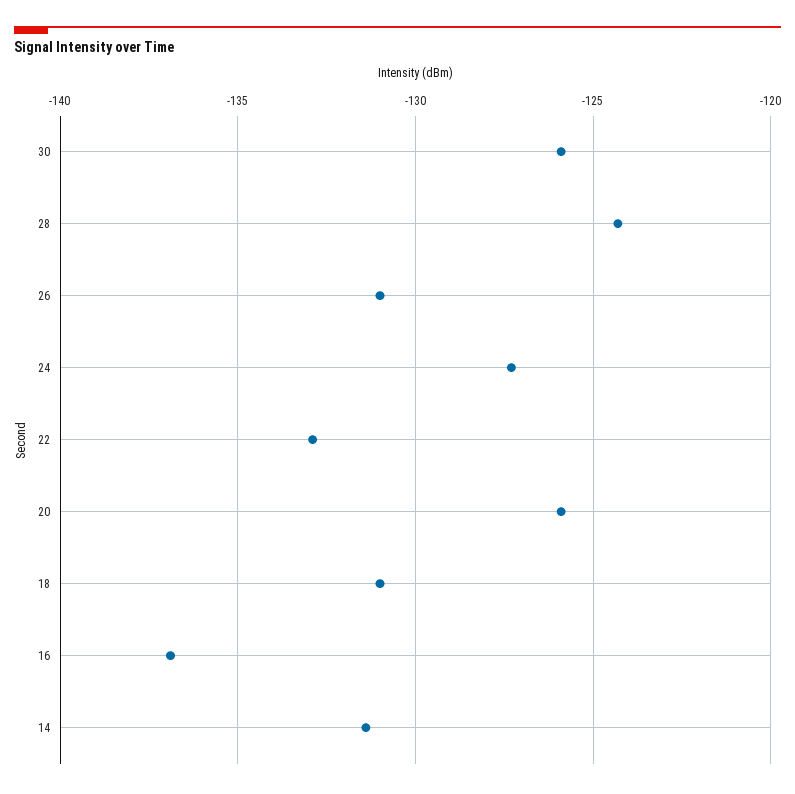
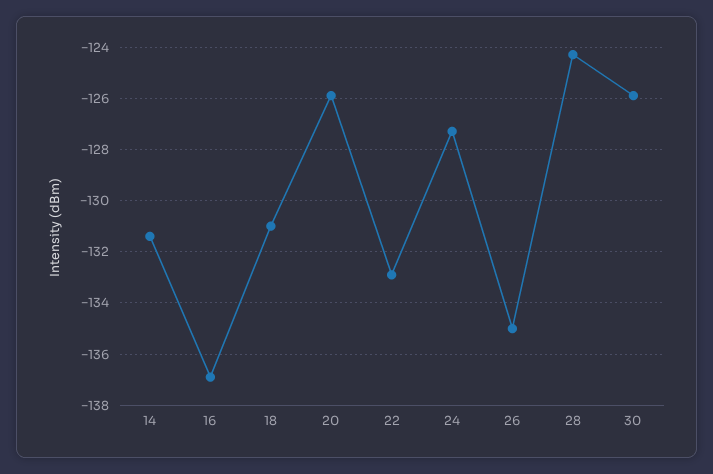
26: -131 -> -135

